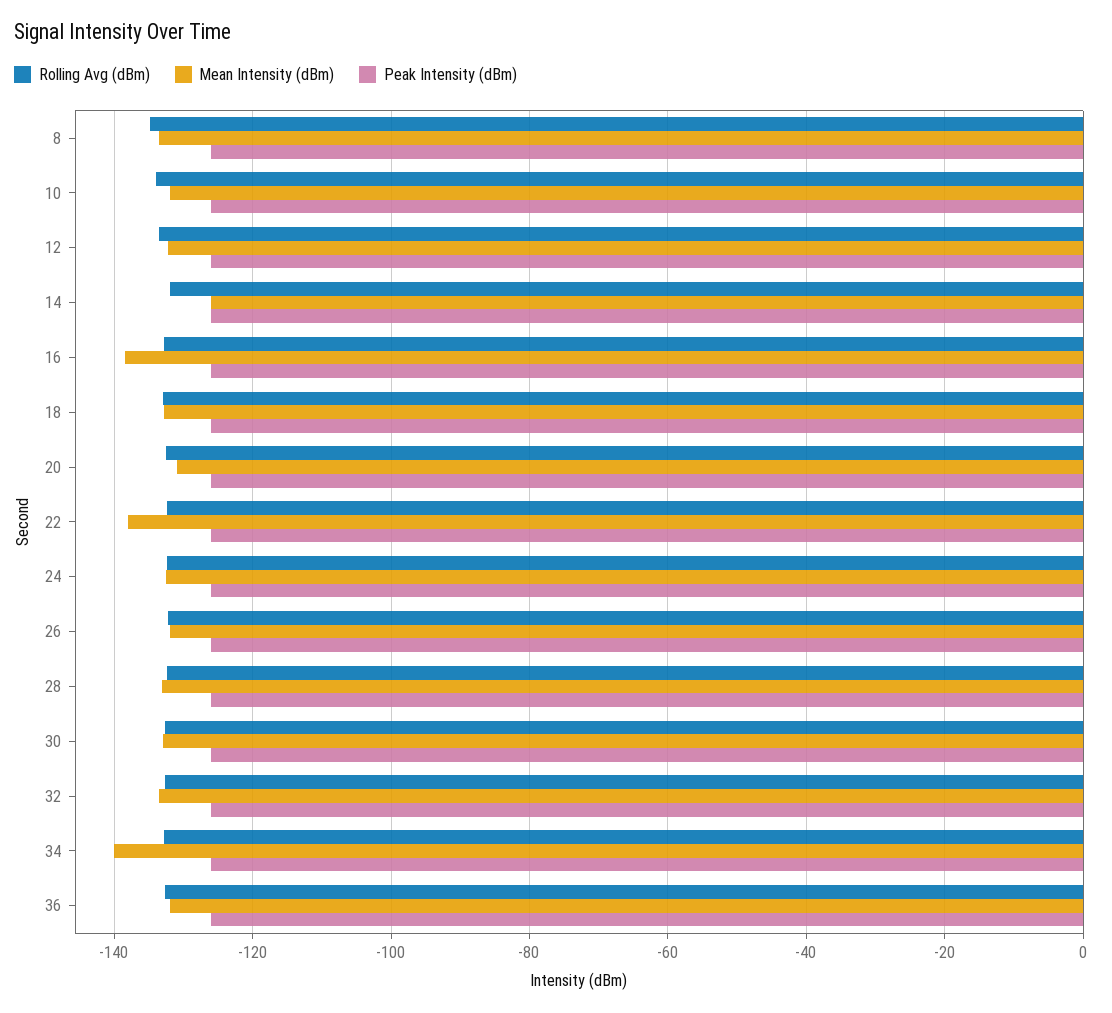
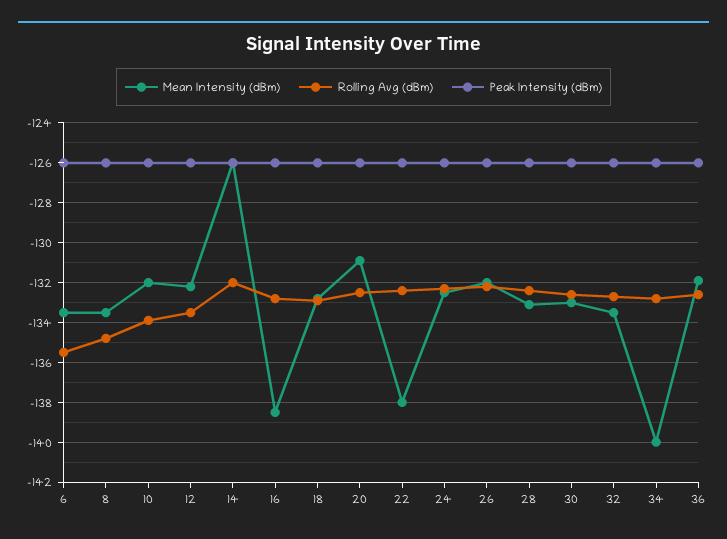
Mean Intensity (dBm), 6: none -> -133.5
Rolling Avg (dBm), 6: none -> -135.5
Peak Intensity (dBm), 6: none -> -126

